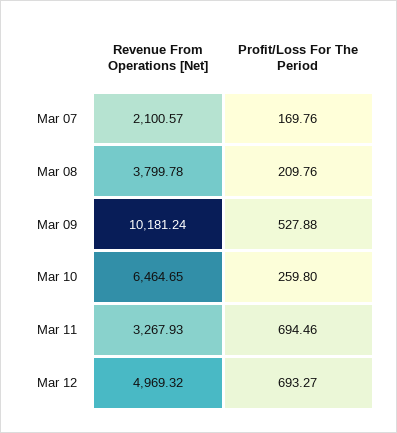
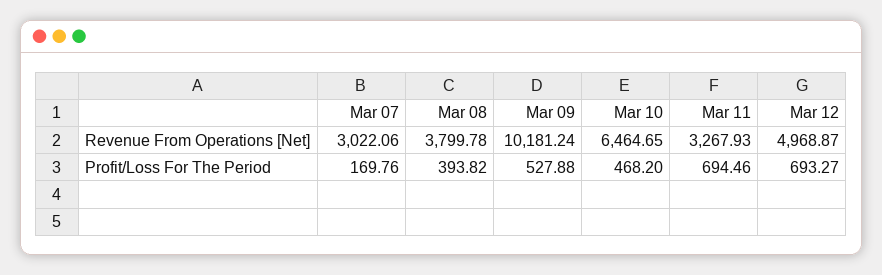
Revenue From Operations [Net], Mar 07: 2100.57 -> 3022.06
Profit/Loss For The Period, Mar 08: 209.76 -> 393.82
Profit/Loss For The Period, Mar 10: 259.8 -> 468.2
Revenue From Operations [Net], Mar 12: 4969.32 -> 4968.87

